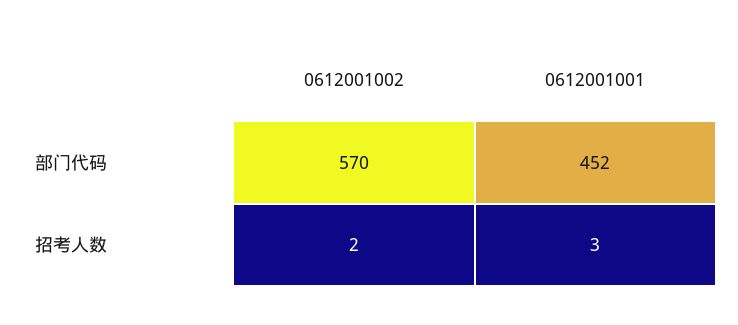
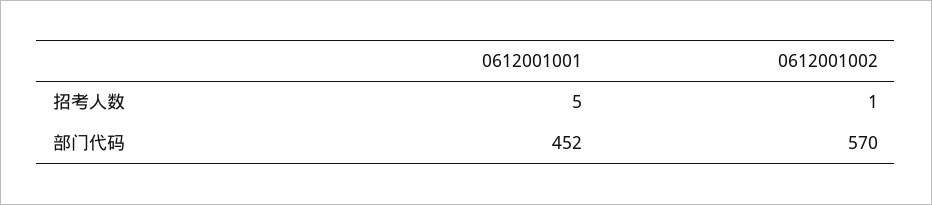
0612001002, 招考人数: 2 -> 1
0612001001, 招考人数: 3 -> 5

